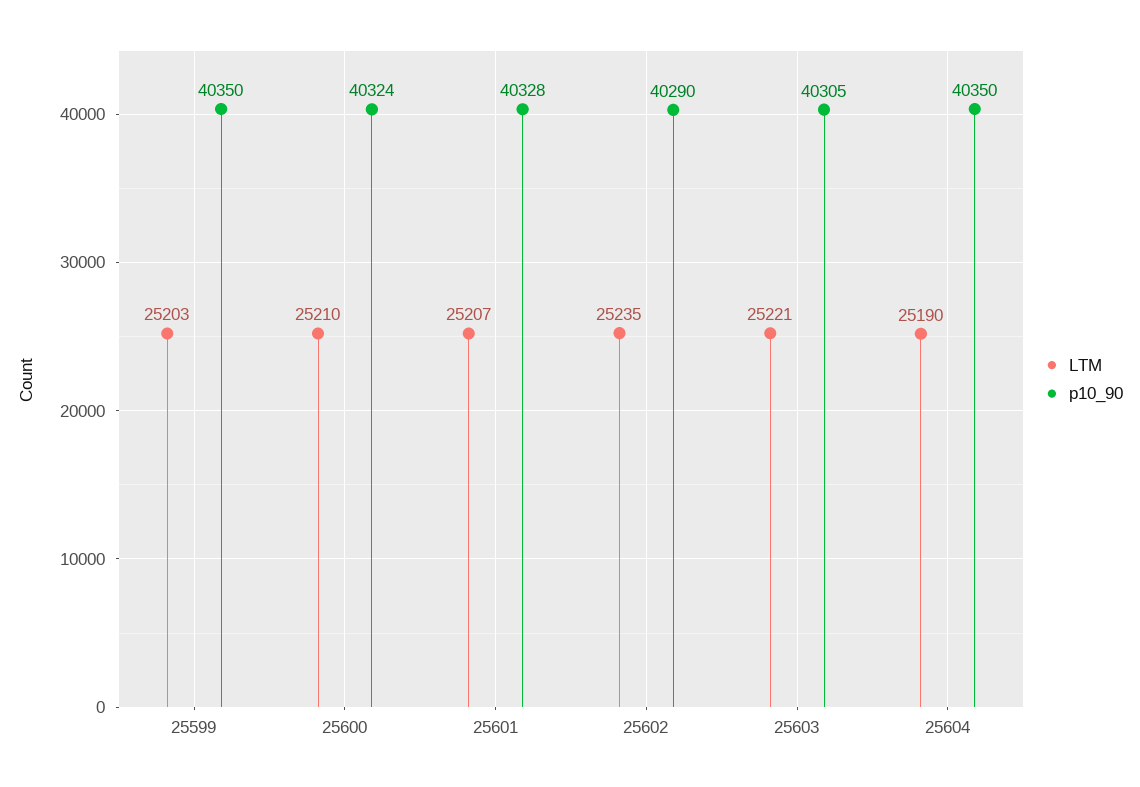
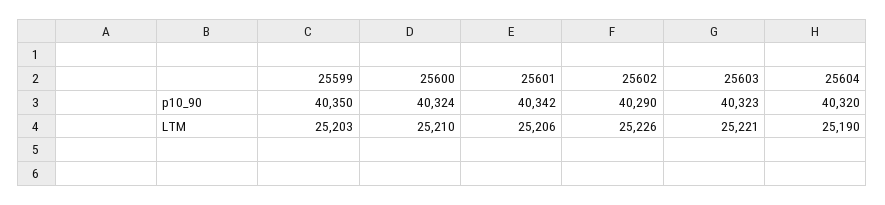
LTM, 25601: 25207 -> 25206
p10_90, 25601: 40328 -> 40342
LTM, 25602: 25235 -> 25226
p10_90, 25603: 40305 -> 40323
p10_90, 25604: 40350 -> 40320

